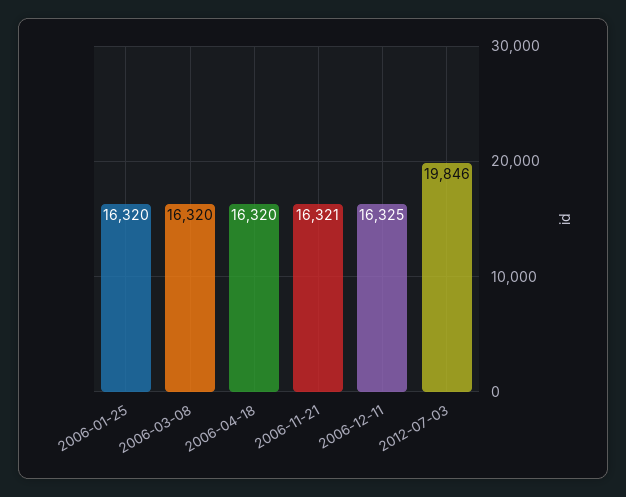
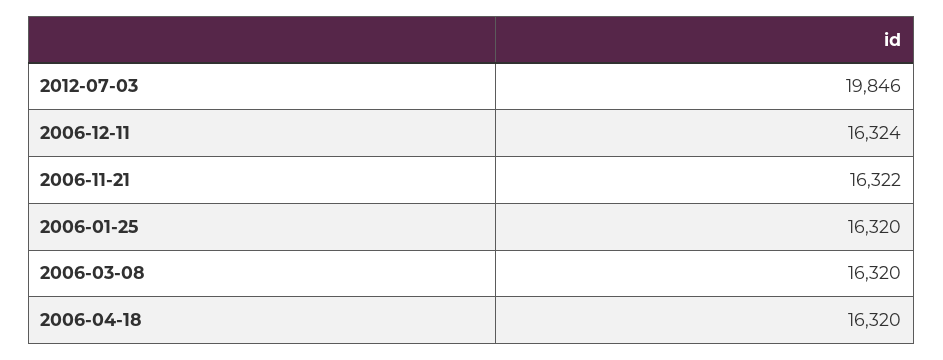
2006-11-21: 16321 -> 16322
2006-12-11: 16325 -> 16324

